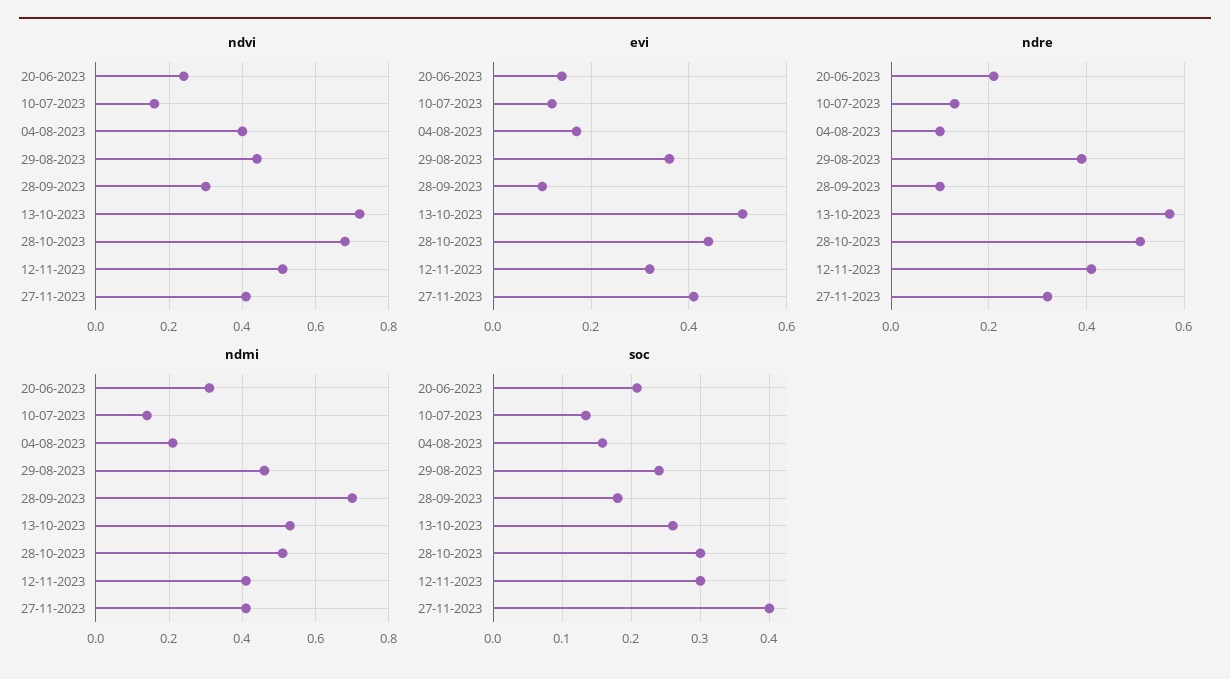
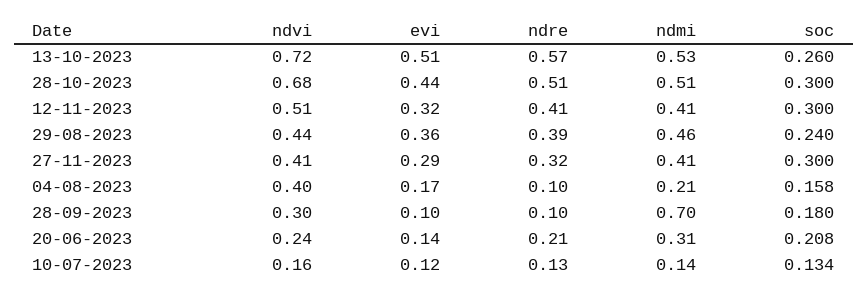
evi, 27-11-2023: 0.4 -> 0.29
soc, 27-11-2023: 0.4 -> 0.3

